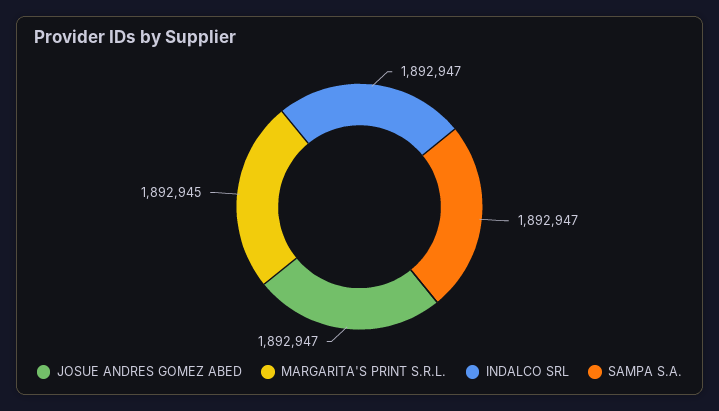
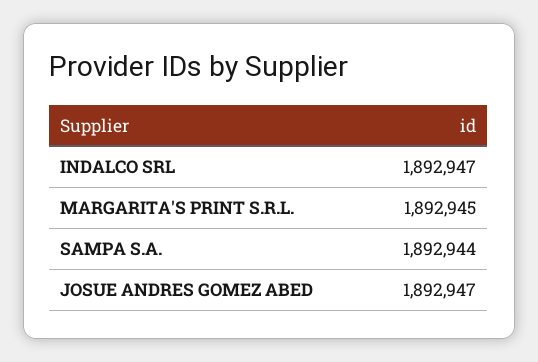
SAMPA S.A.: 1892947 -> 1892944

